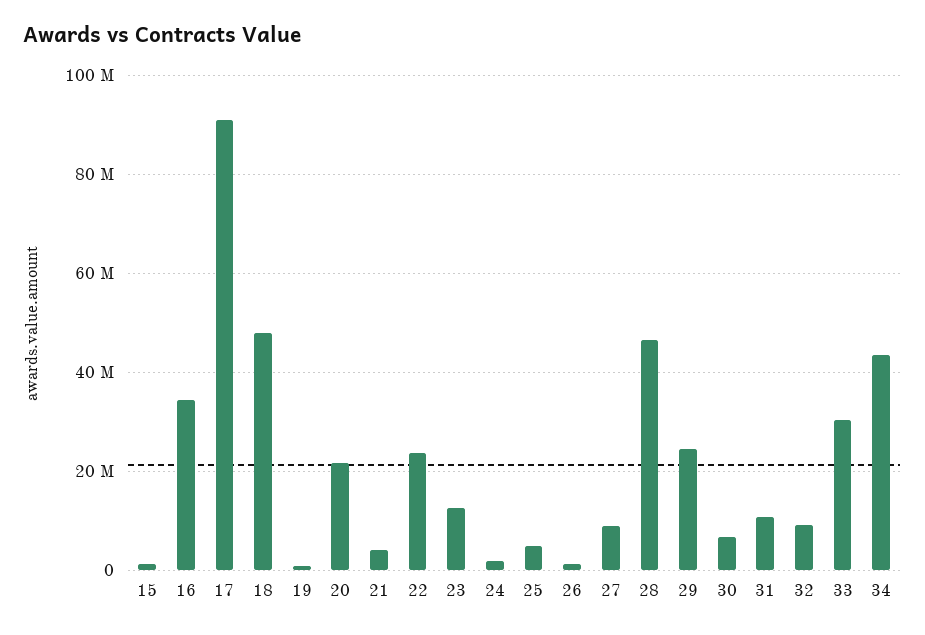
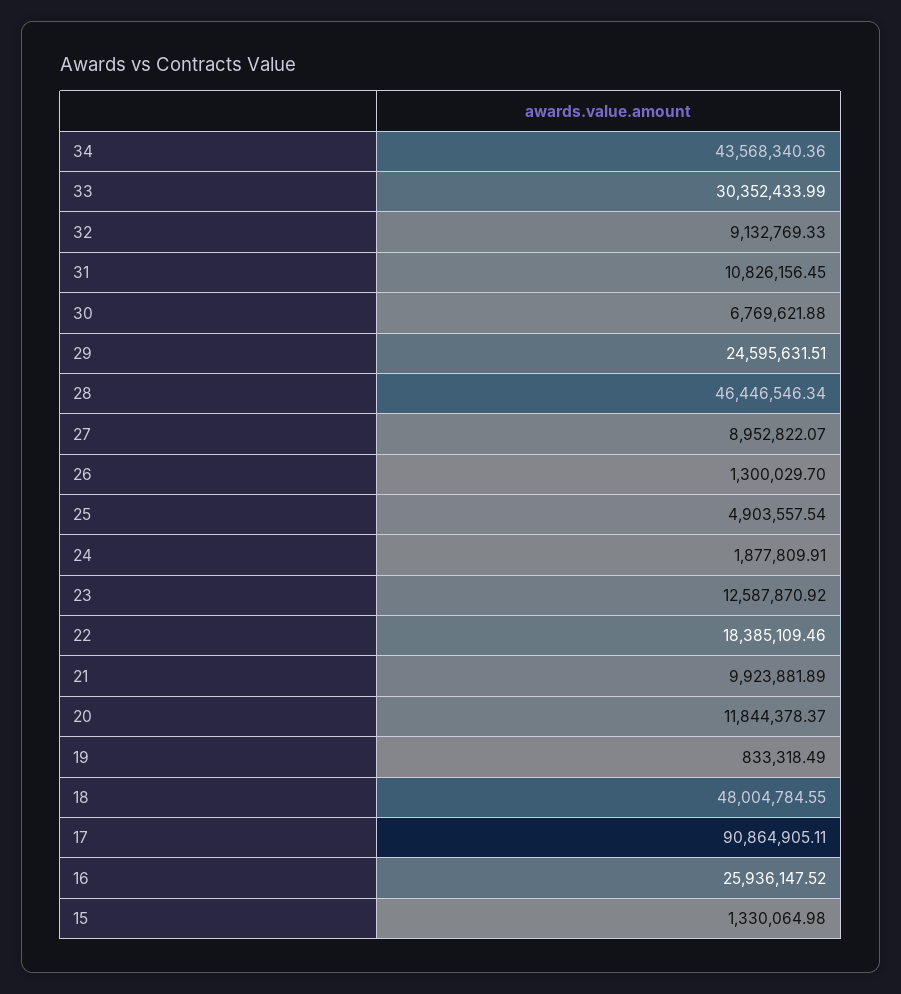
16: 34000000 -> 25936147.52
20: 22000000 -> 11844378.37
21: 4000000 -> 9923881.89
22: 24000000 -> 18385109.46

